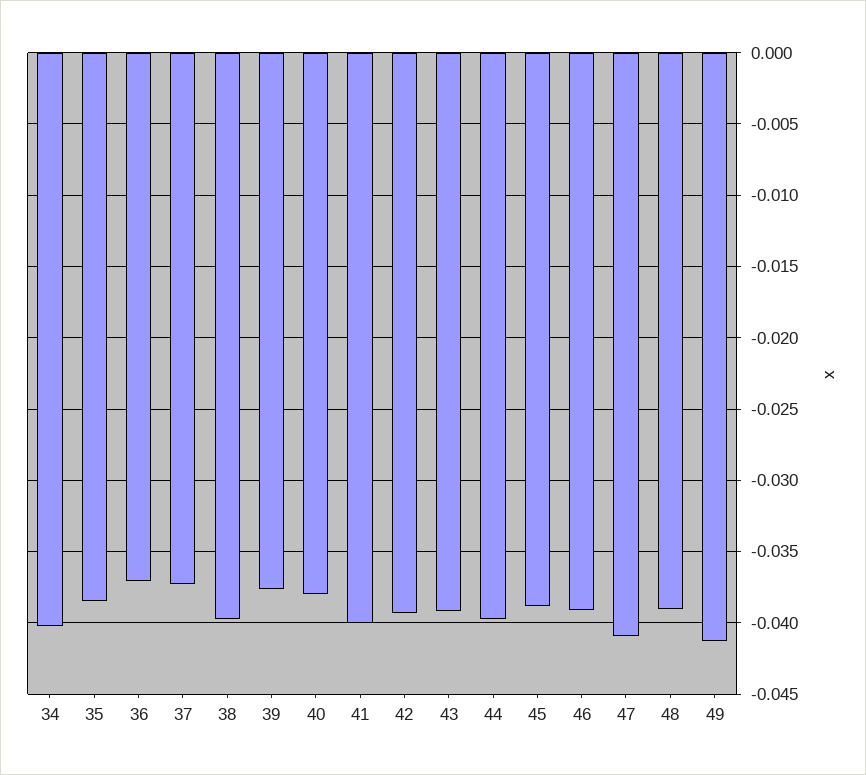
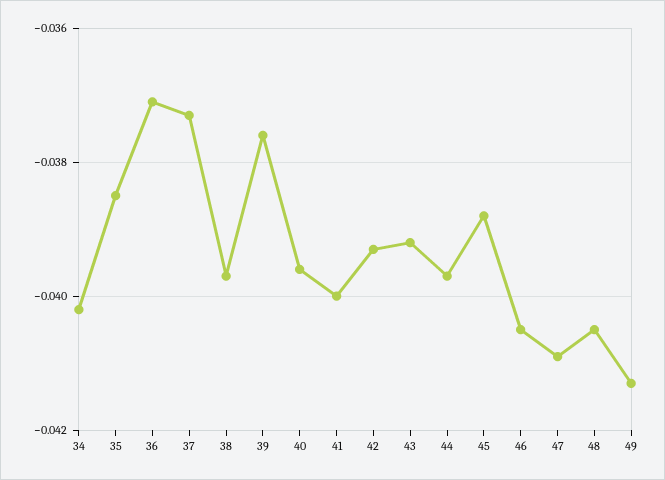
40: -0.038 -> -0.0395
46: -0.039 -> -0.0405
48: -0.039 -> -0.0405

